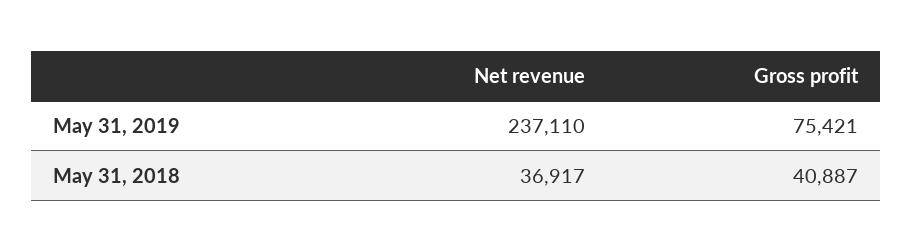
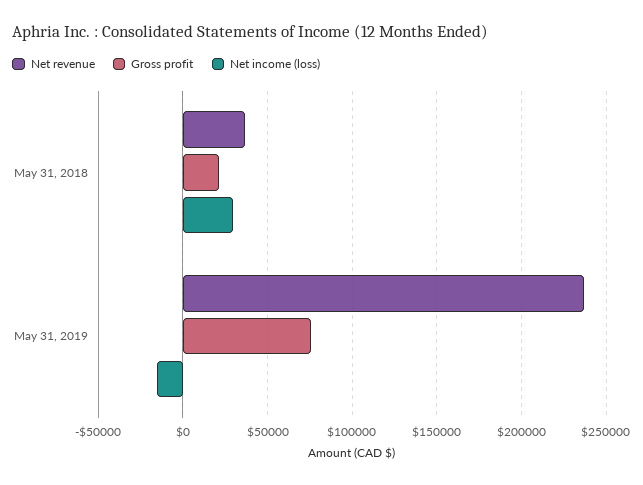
Gross profit, May 31, 2018: 40887 -> 20000
Net income (loss), May 31, 2018: none -> 30000
Net income (loss), May 31, 2019: none -> -15000

